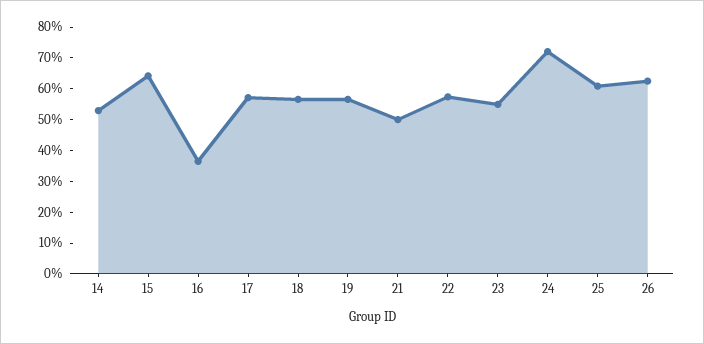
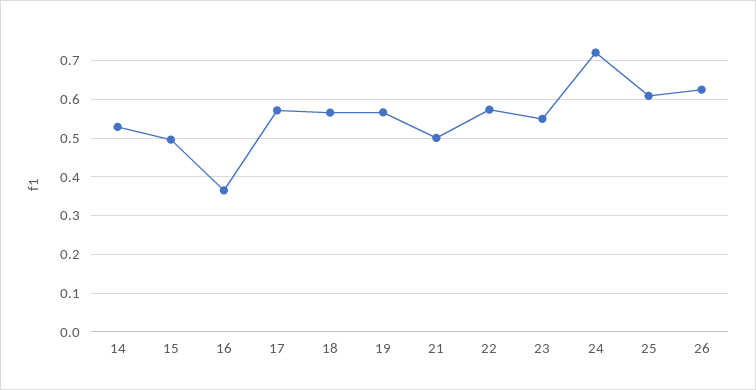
15: 0.65 -> 0.5

